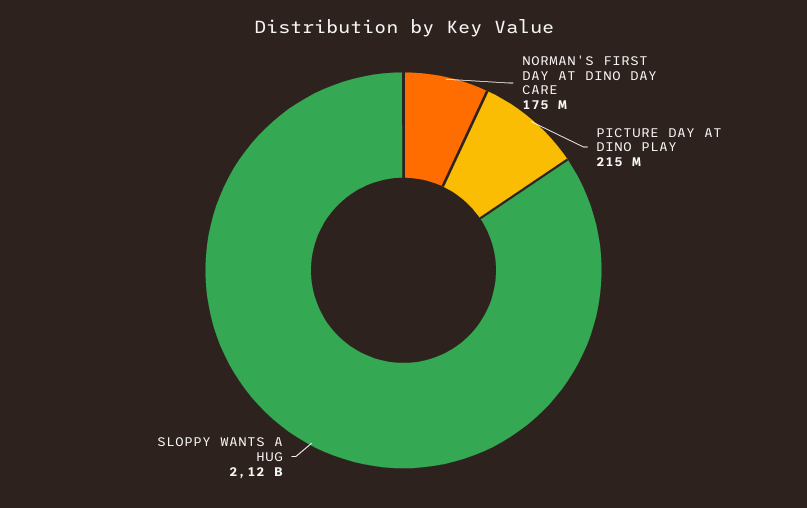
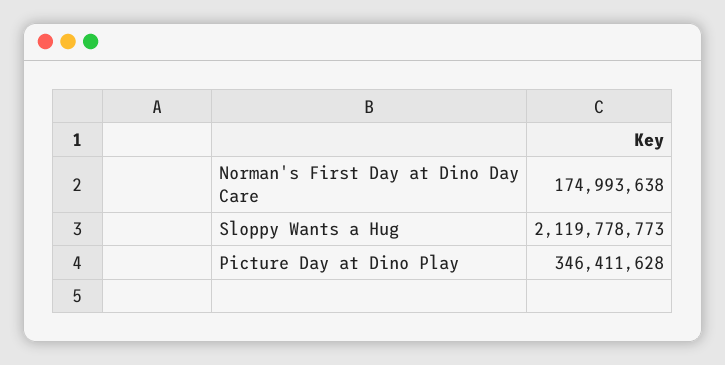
PICTURE DAY AT DINO PLAY: 215000000 -> 346411628

